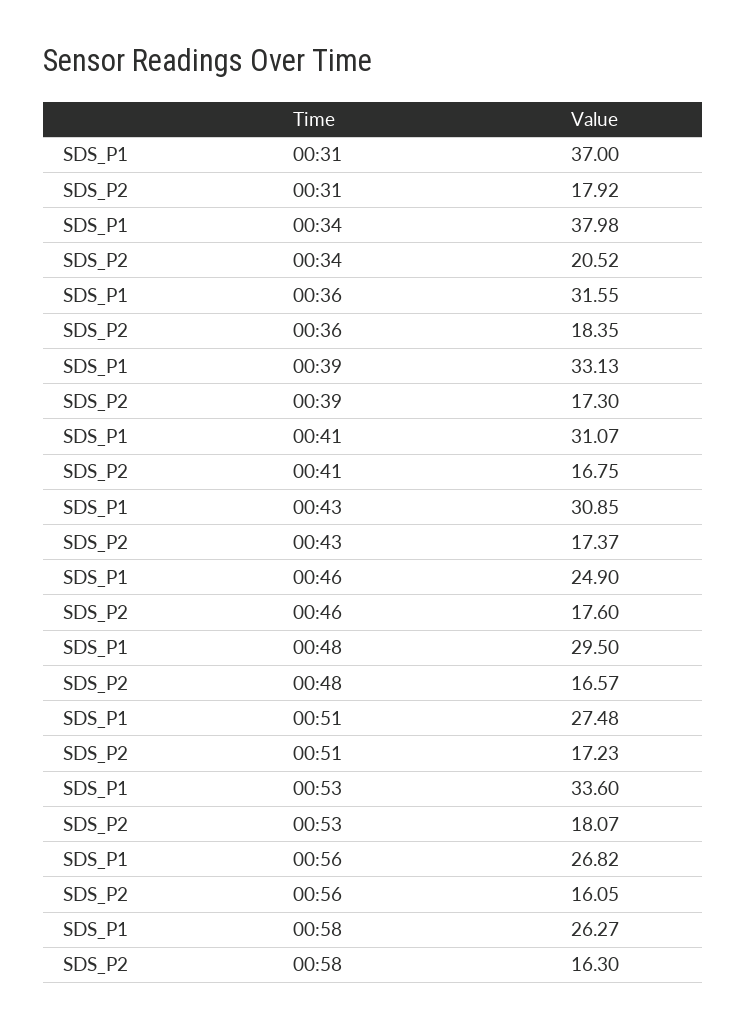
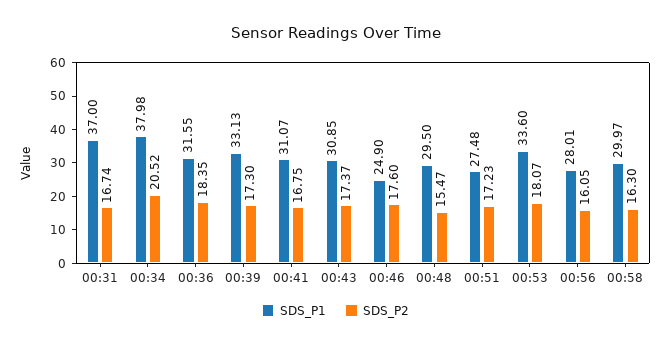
SDS_P2, 00:31: 17.92 -> 16.74
SDS_P2, 00:48: 16.57 -> 15.47
SDS_P1, 00:56: 26.82 -> 28.01
SDS_P1, 00:58: 26.27 -> 29.97

